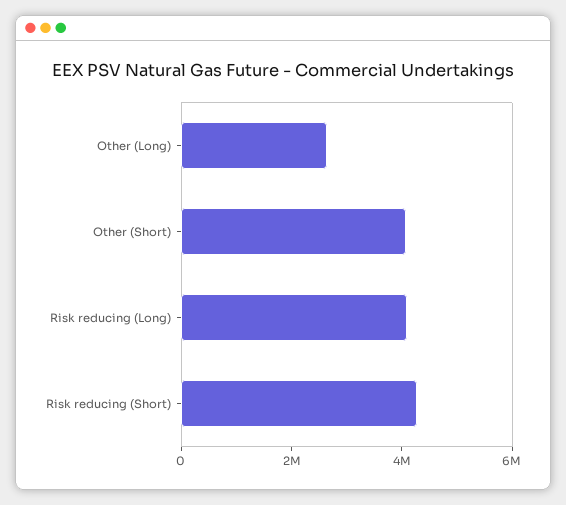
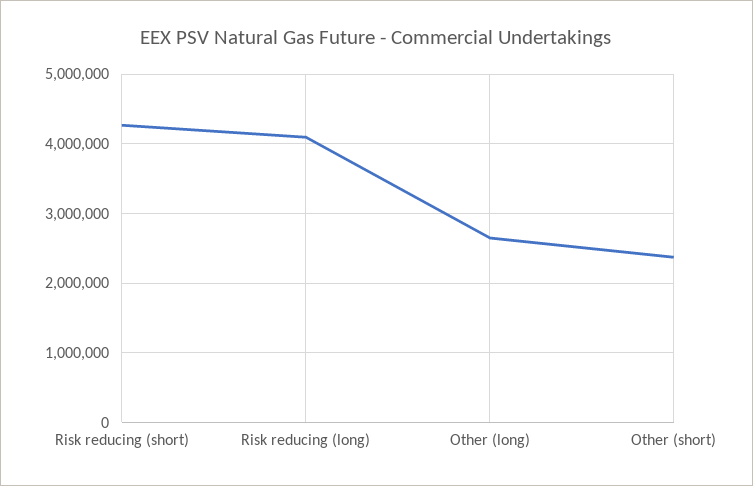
Other (Short): 4000000 -> 2400000

